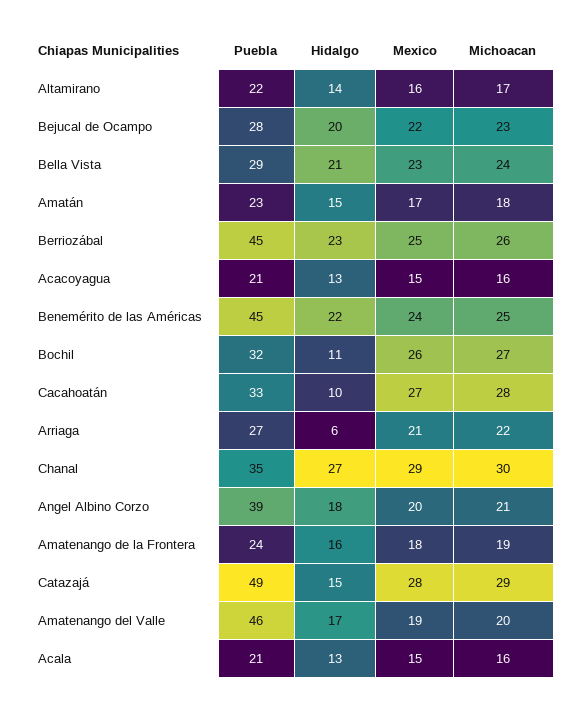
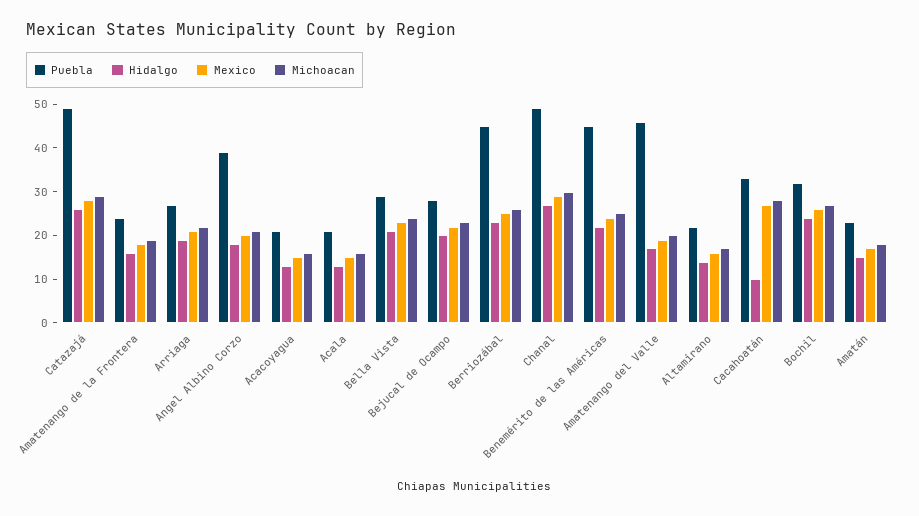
Hidalgo, Bochil: 11 -> 25
Hidalgo, Arriaga: 6 -> 20
Puebla, Chanal: 35 -> 50
Hidalgo, Catazajá: 15 -> 25

